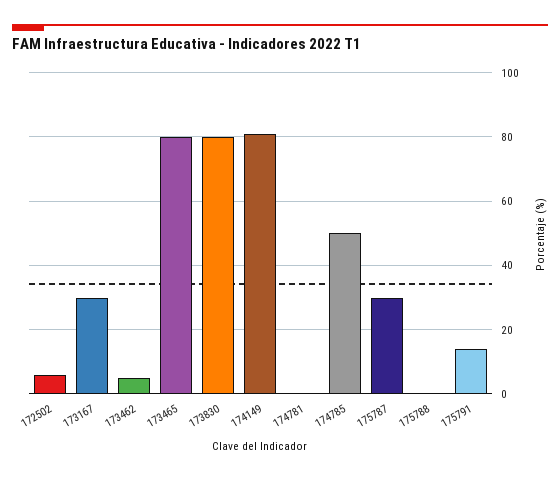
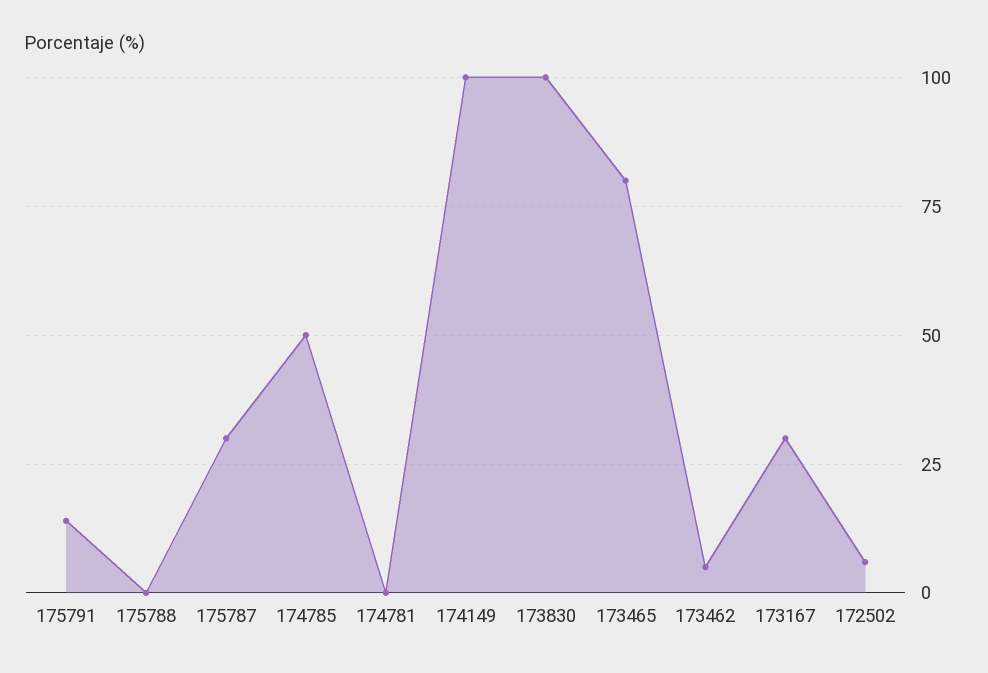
173830: 80 -> 100
174149: 80 -> 100

